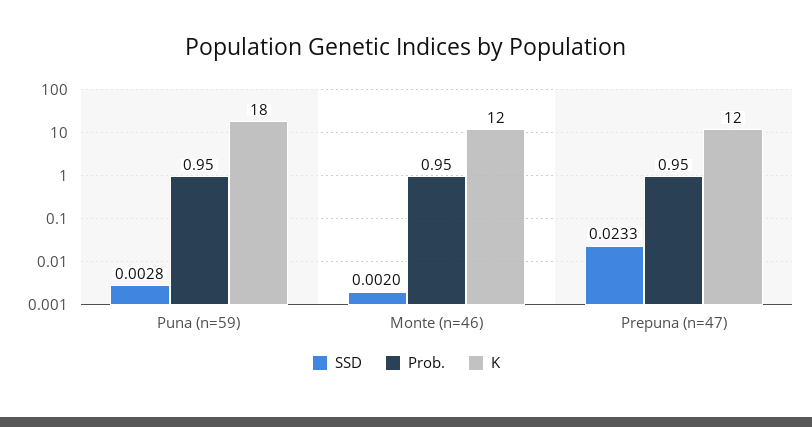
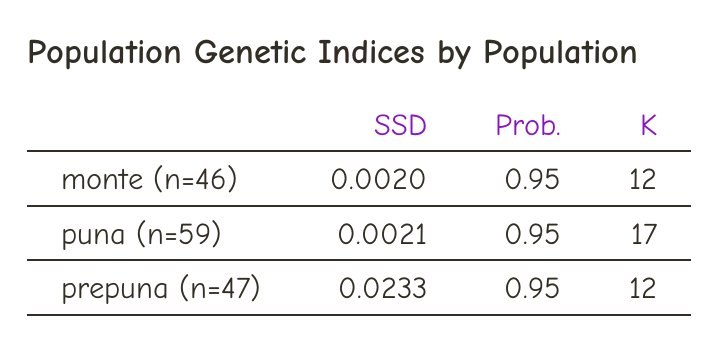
SSD, Puna (n=59): 0.0028 -> 0.0021
K, Puna (n=59): 18 -> 17

